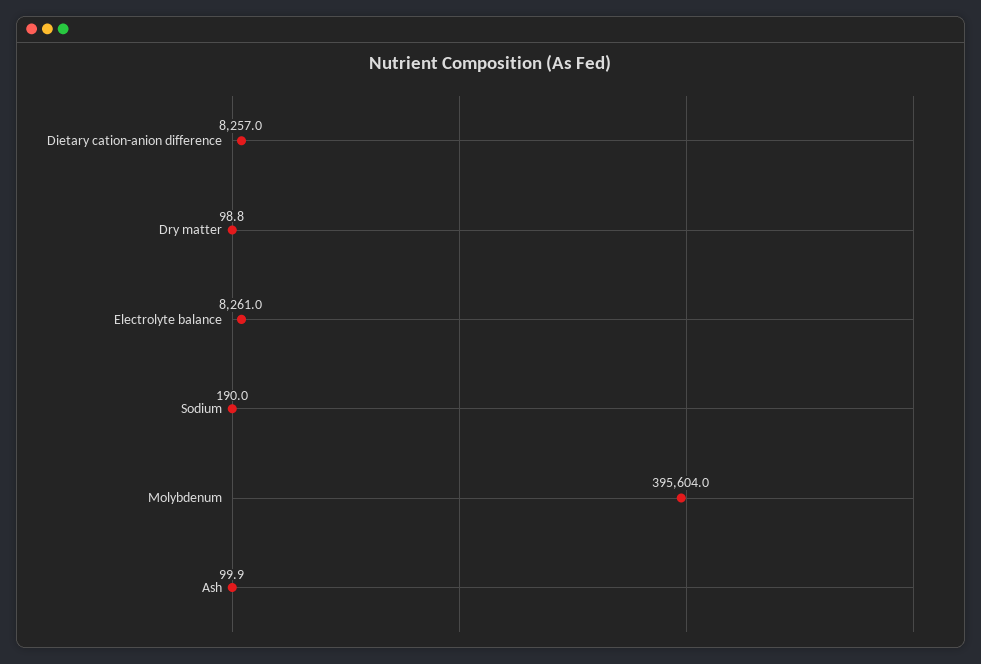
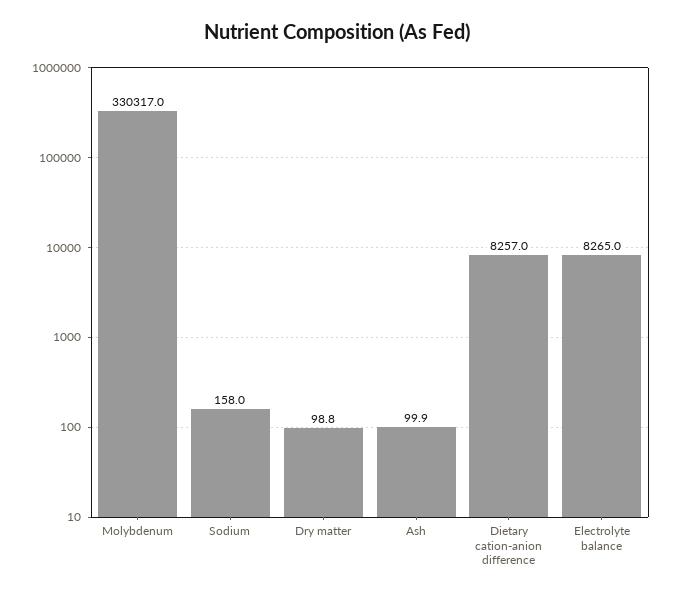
Electrolyte balance: 8261 -> 8265
Sodium: 190 -> 158
Molybdenum: 395604 -> 330317

